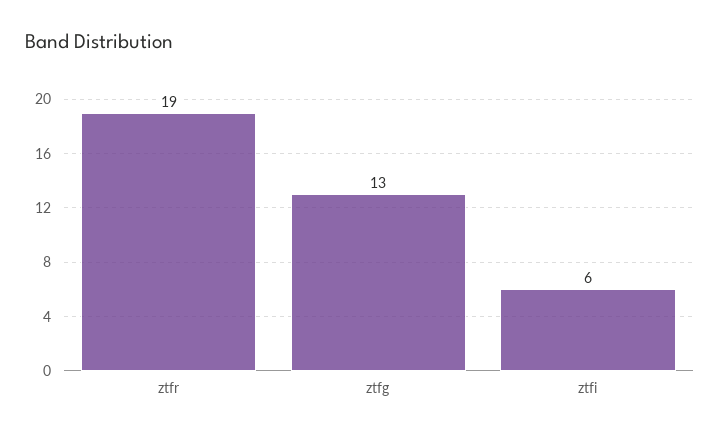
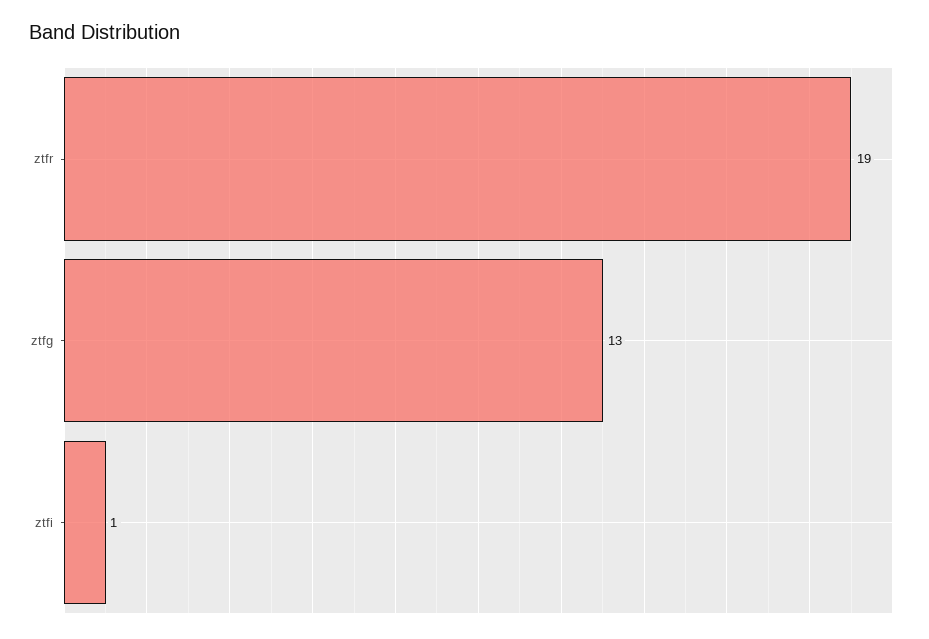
ztfi: 6 -> 1

